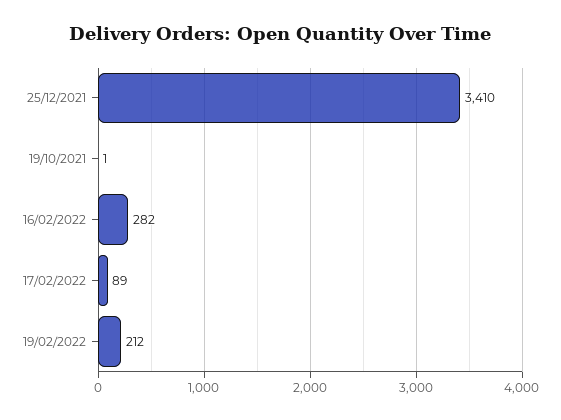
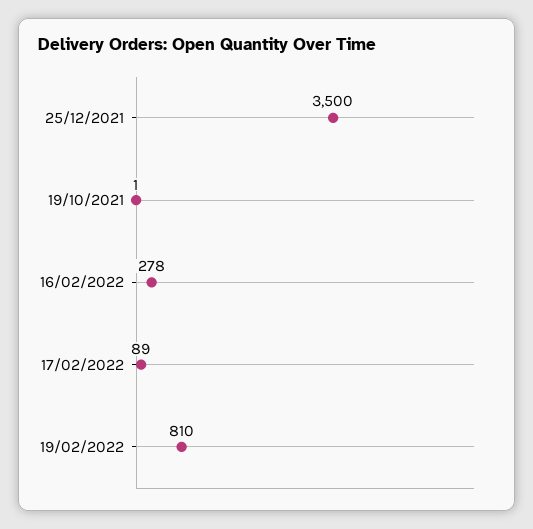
25/12/2021: 3410 -> 3500
16/02/2022: 282 -> 278
19/02/2022: 212 -> 810

